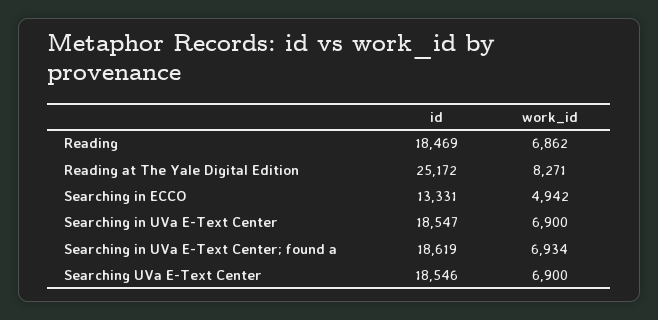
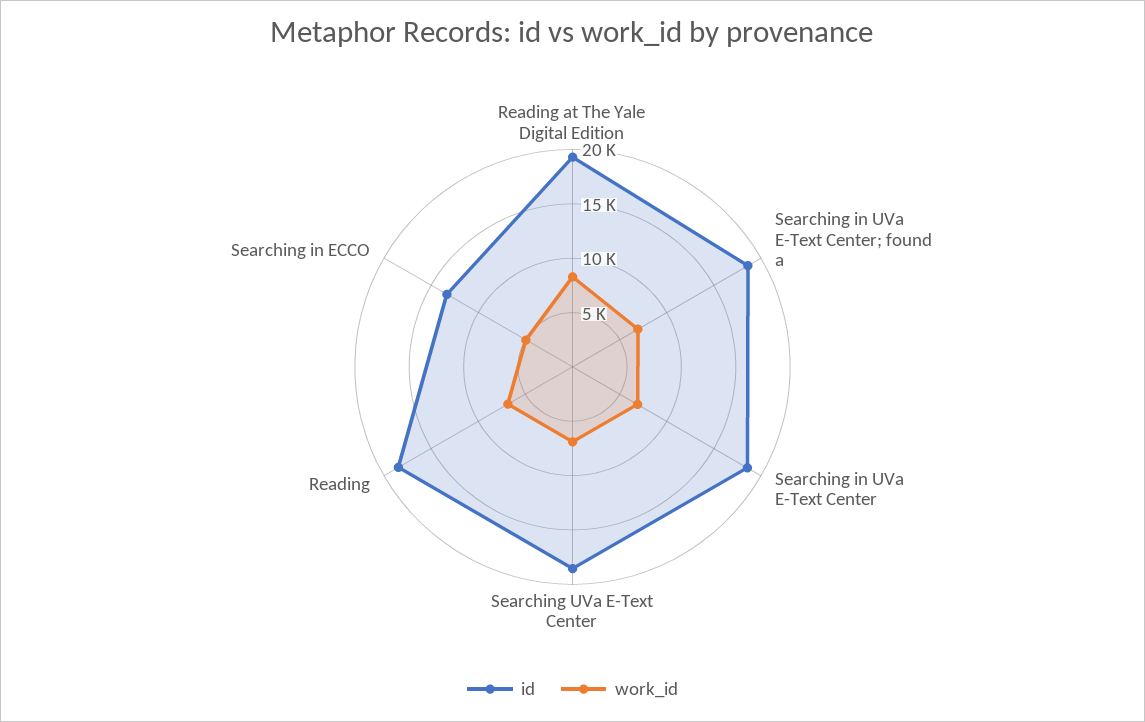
id, Reading at The Yale Digital Edition: 25172 -> 19000

